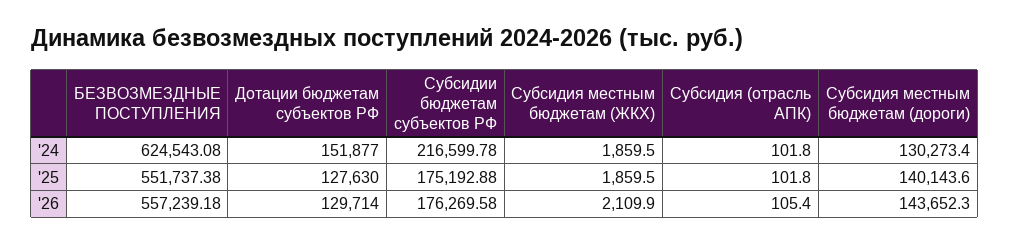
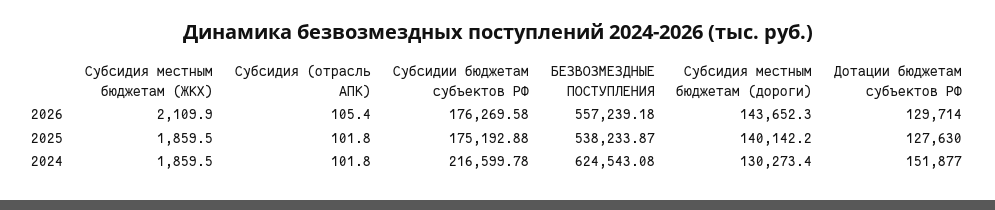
БЕЗВОЗМЕЗДНЫЕ ПОСТУПЛЕНИЯ, '25: 551737.38 -> 538233.87
Субсидия местным бюджетам (дороги), '25: 140143.6 -> 140142.2

